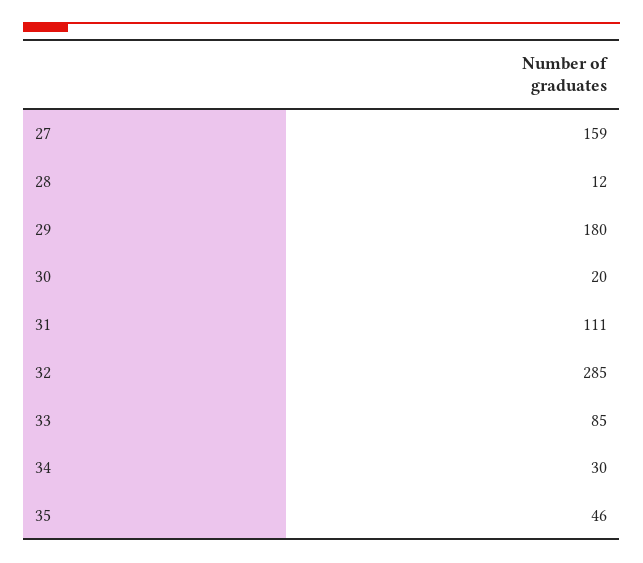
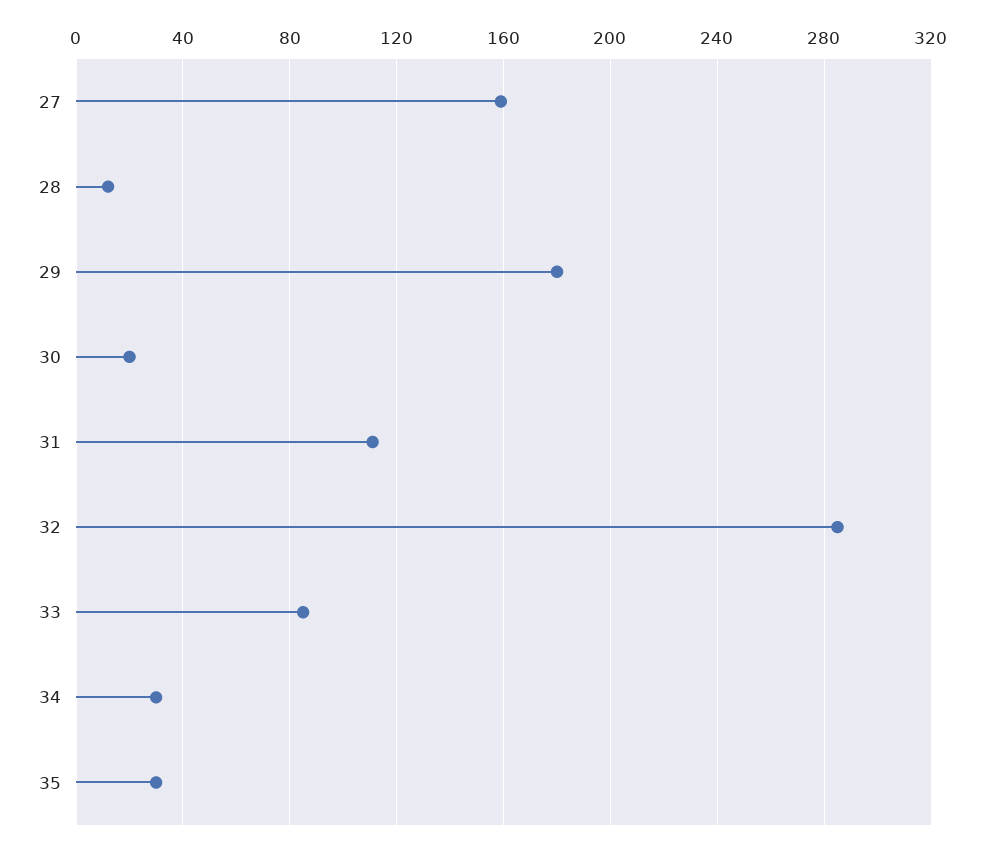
35: 46 -> 30

